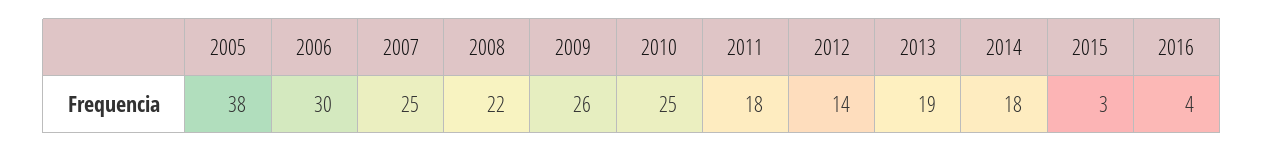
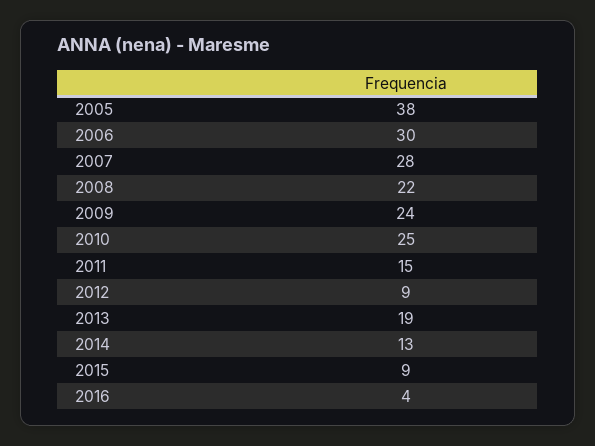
2007: 25 -> 28
2009: 26 -> 24
2011: 18 -> 15
2012: 14 -> 9
2014: 18 -> 13
2015: 3 -> 9

